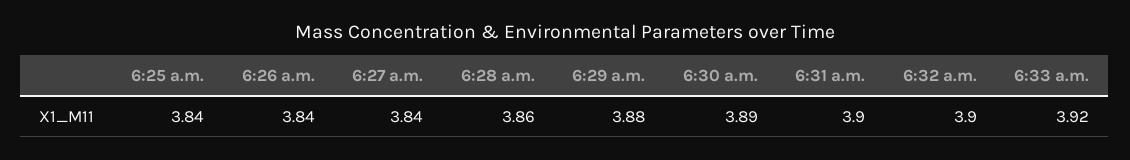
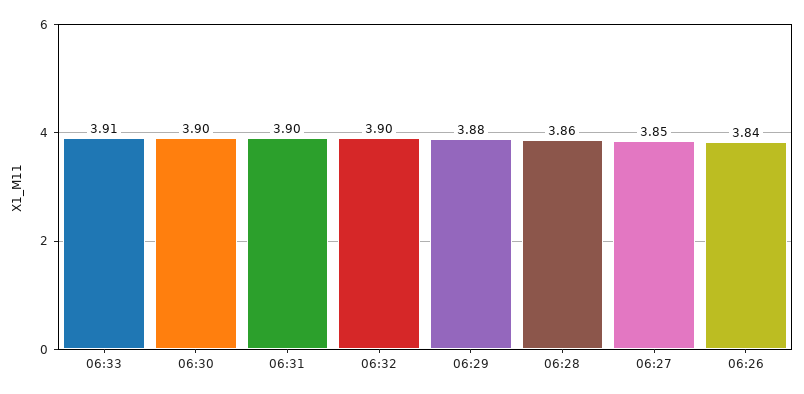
6:25 a.m.: 3.84 -> none
6:27 a.m.: 3.84 -> 3.85
6:30 a.m.: 3.89 -> 3.9
6:33 a.m.: 3.92 -> 3.91

